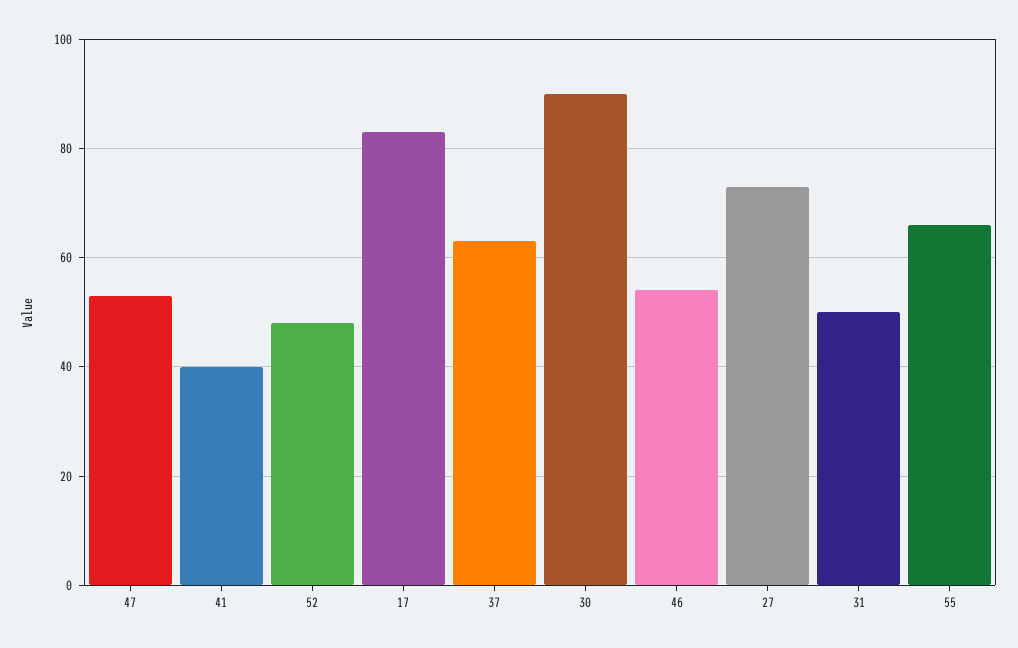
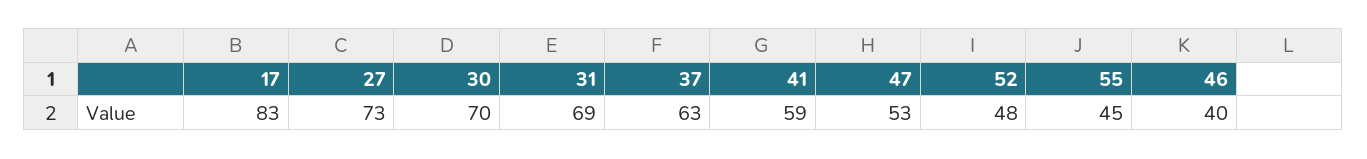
41: 40 -> 59
30: 90 -> 70
46: 55 -> 40
31: 50 -> 69
55: 65 -> 45

